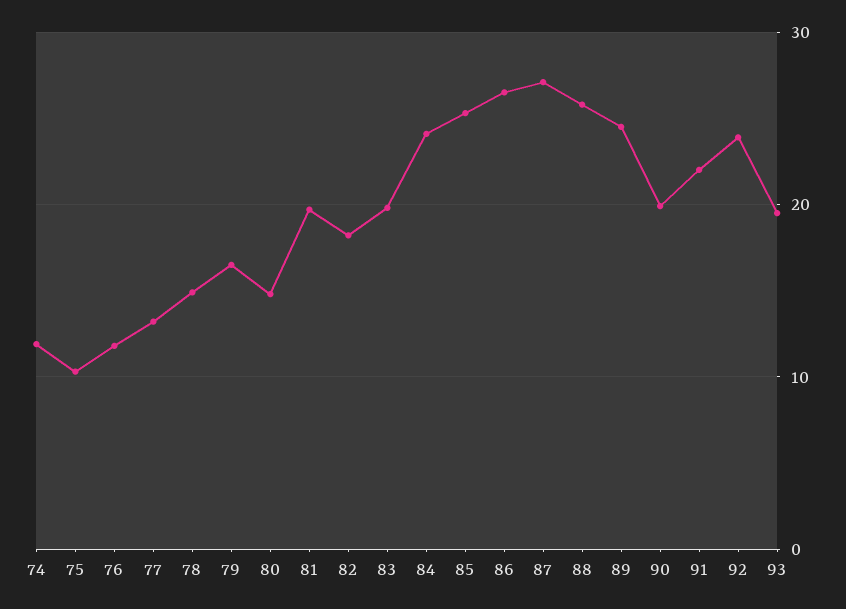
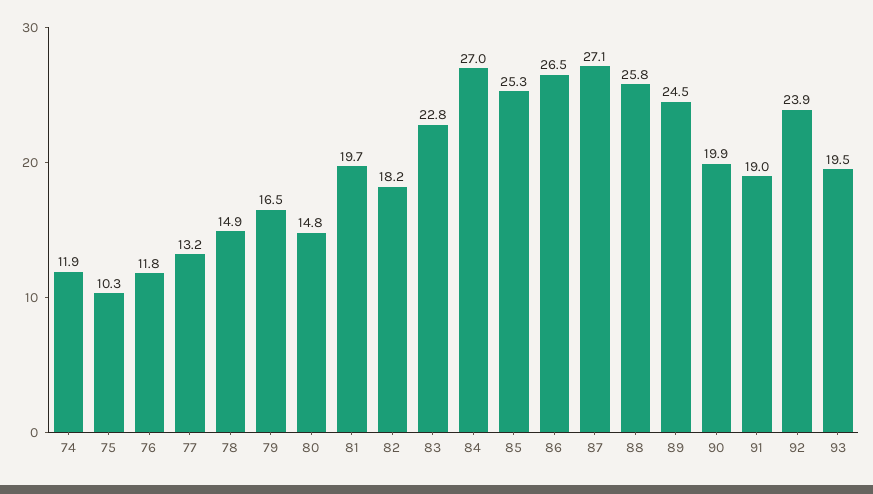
83: 20 -> 22.8
84: 24 -> 27
91: 22 -> 19

